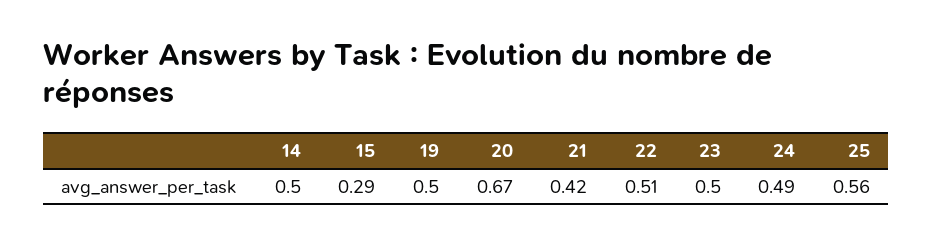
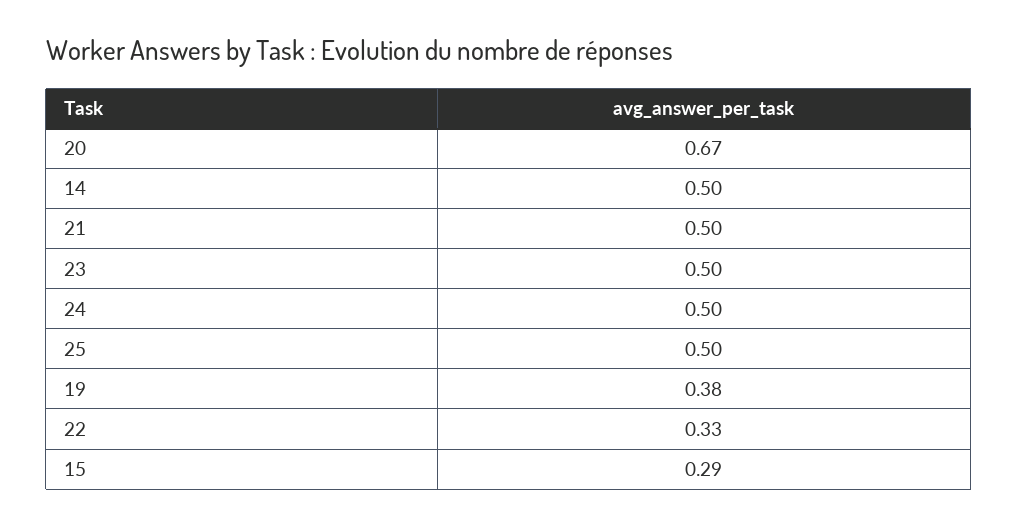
19: 0.5 -> 0.38
21: 0.42 -> 0.5
22: 0.51 -> 0.33
24: 0.49 -> 0.5
25: 0.56 -> 0.5

